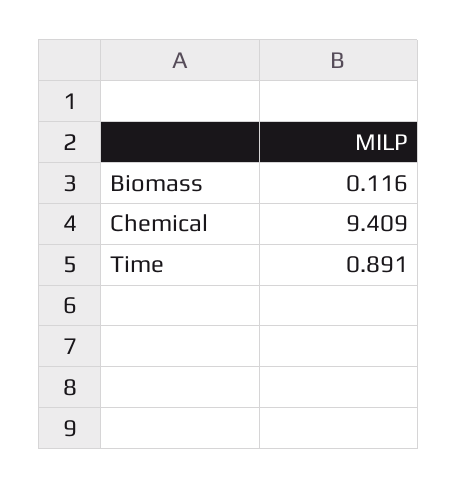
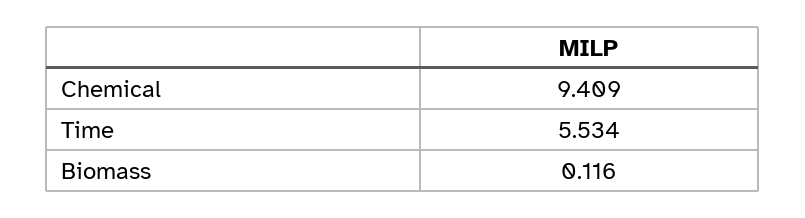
Time: 0.891 -> 5.534

